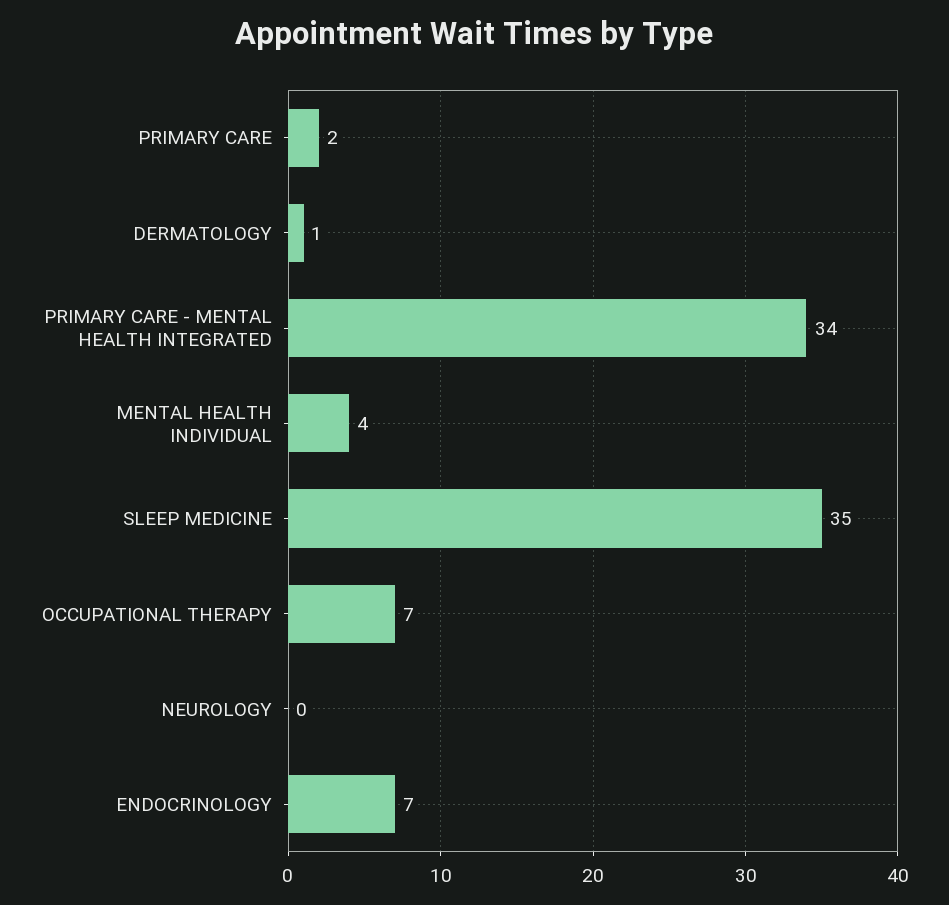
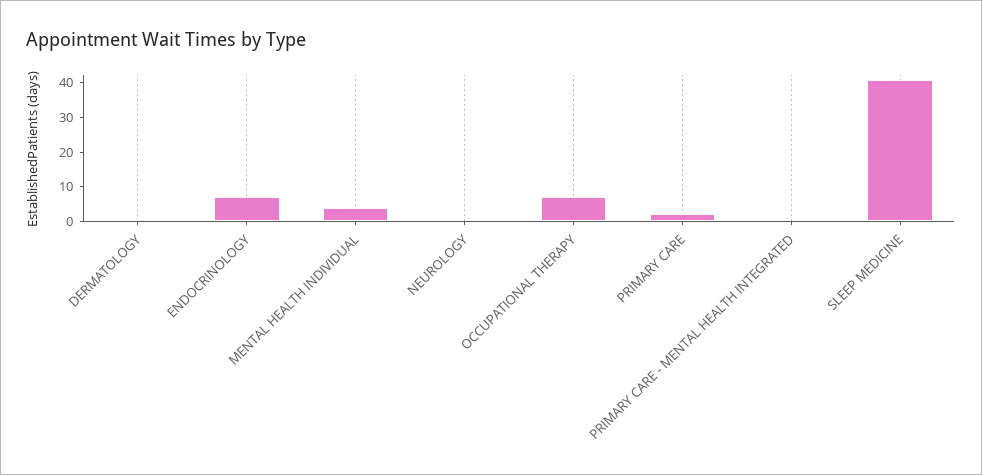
PRIMARY CARE - MENTAL HEALTH INTEGRATED: 34 -> 0
SLEEP MEDICINE: 35 -> 40

